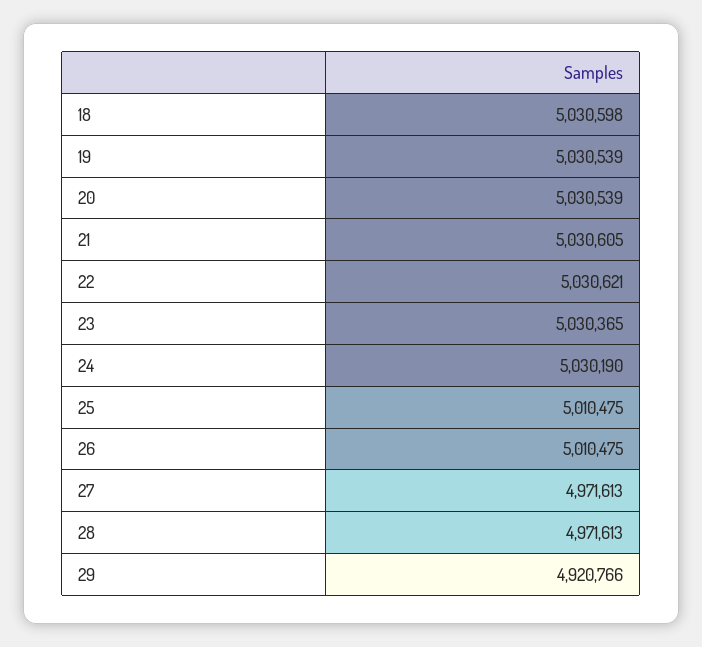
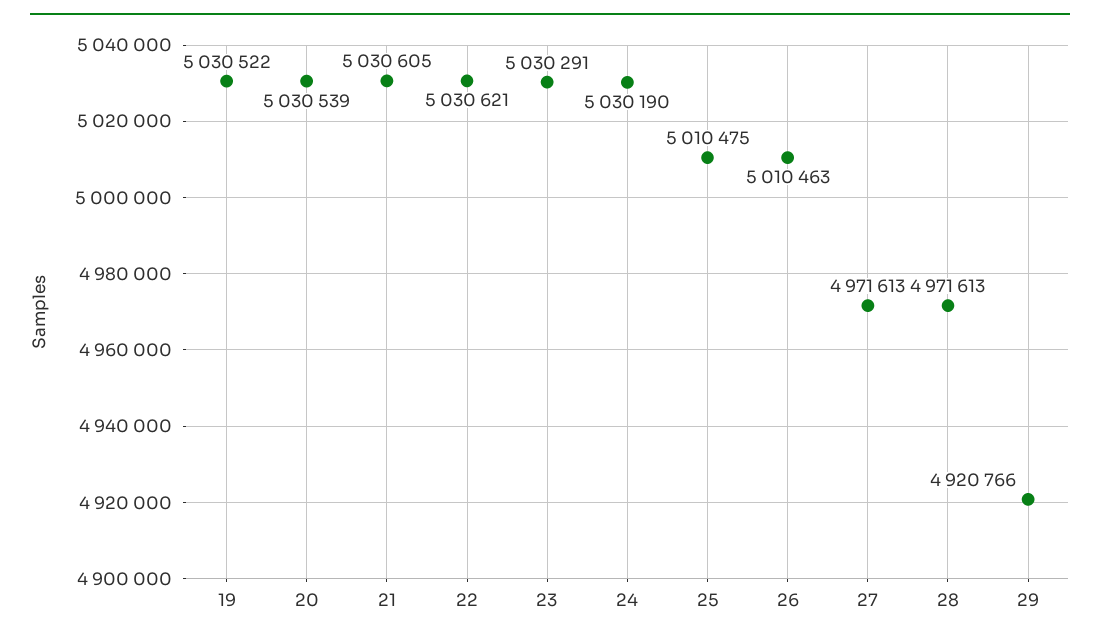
18: 5030598 -> none
19: 5030539 -> 5030522
23: 5030365 -> 5030291
26: 5010475 -> 5010463

